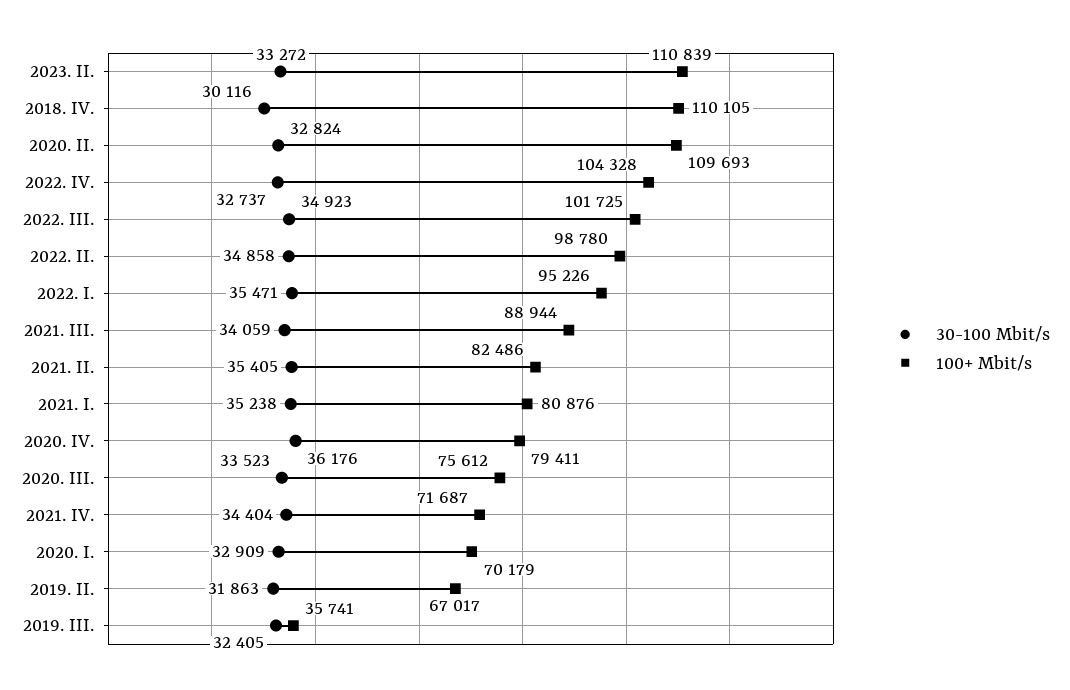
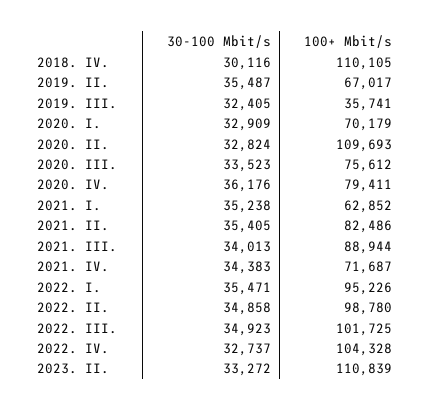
30-100 Mbit/s, 2021. III.: 34059 -> 34013
100+ Mbit/s, 2021. I.: 80876 -> 62852
30-100 Mbit/s, 2021. IV.: 34404 -> 34383
30-100 Mbit/s, 2019. II.: 31863 -> 35487

